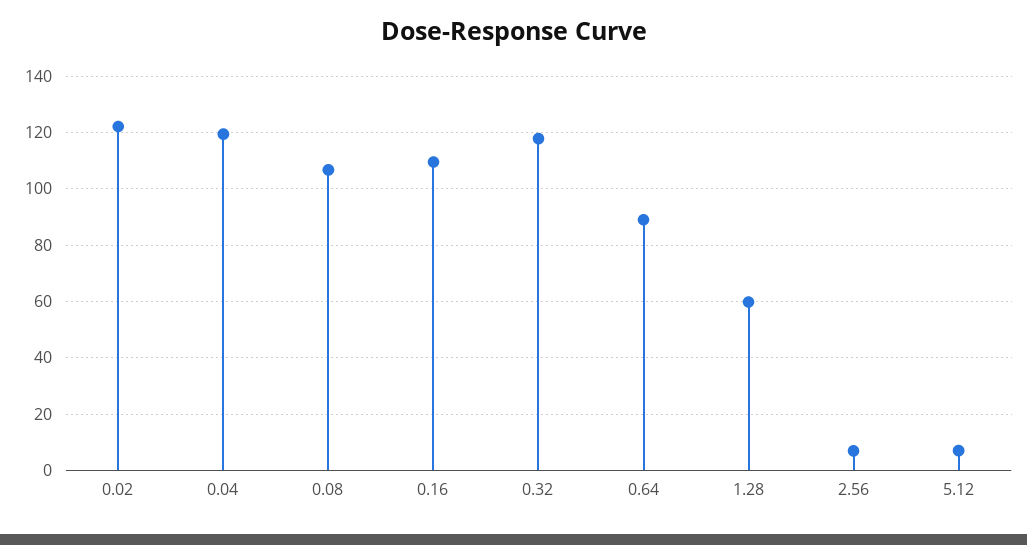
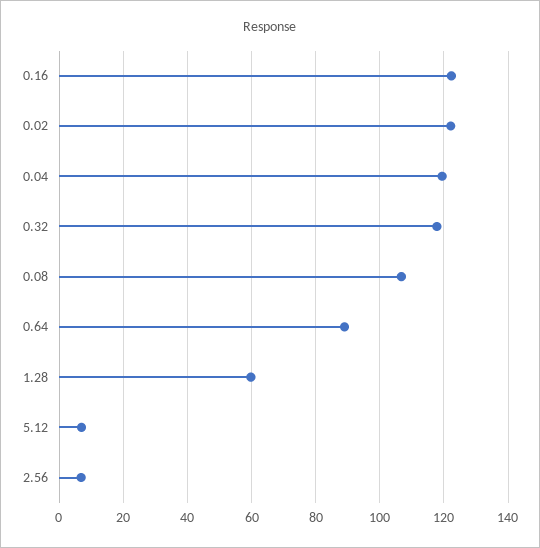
0.16: 110 -> 122

